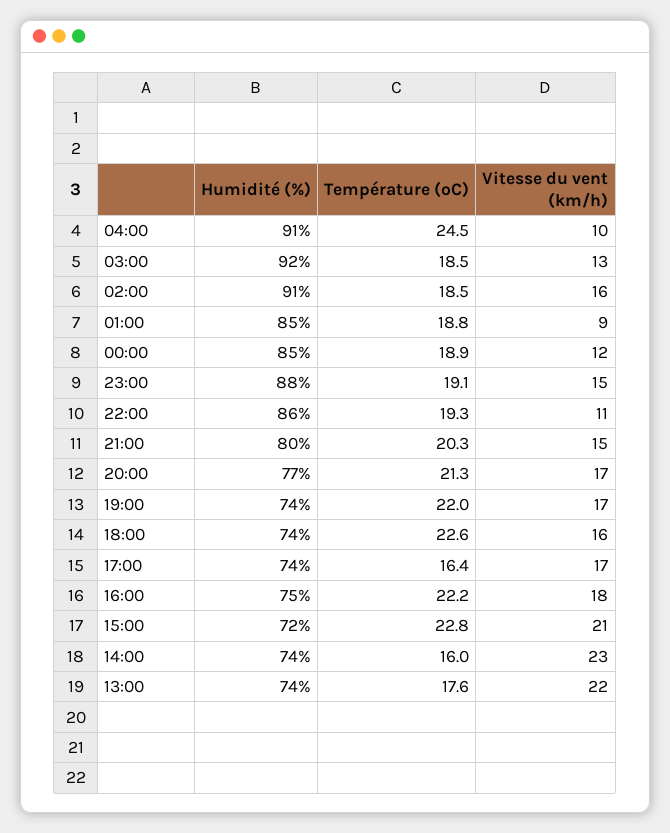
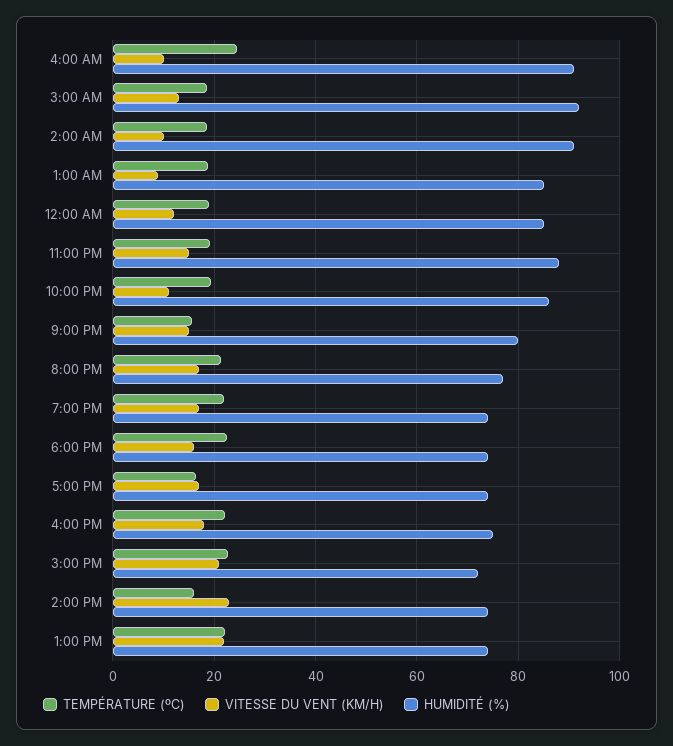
Vitesse du vent (km/h), 02:00: 16 -> 10
Température (ºC), 21:00: 20.3 -> 16
Température (ºC), 13:00: 17.6 -> 22

